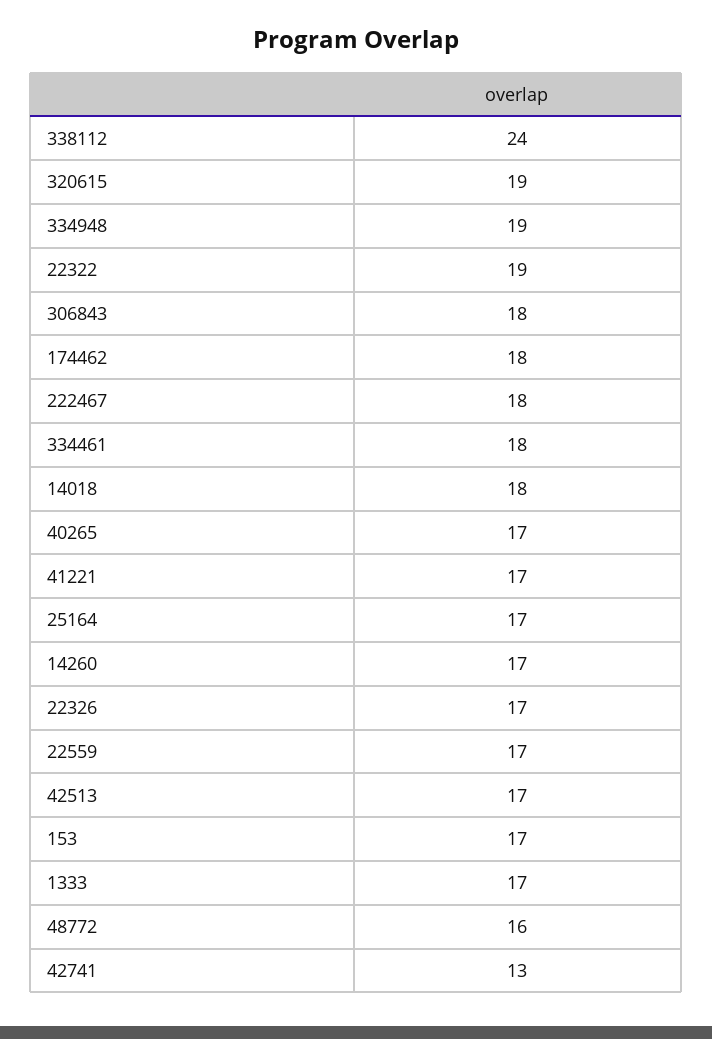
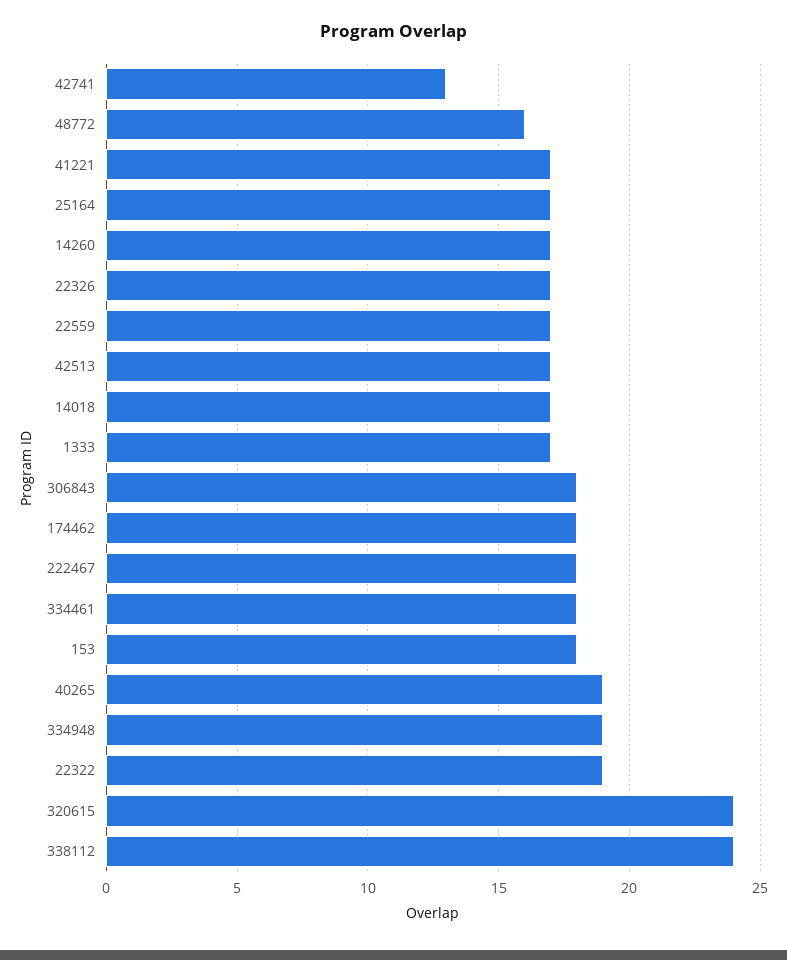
320615: 19 -> 24
14018: 18 -> 17
40265: 17 -> 19
153: 17 -> 18

